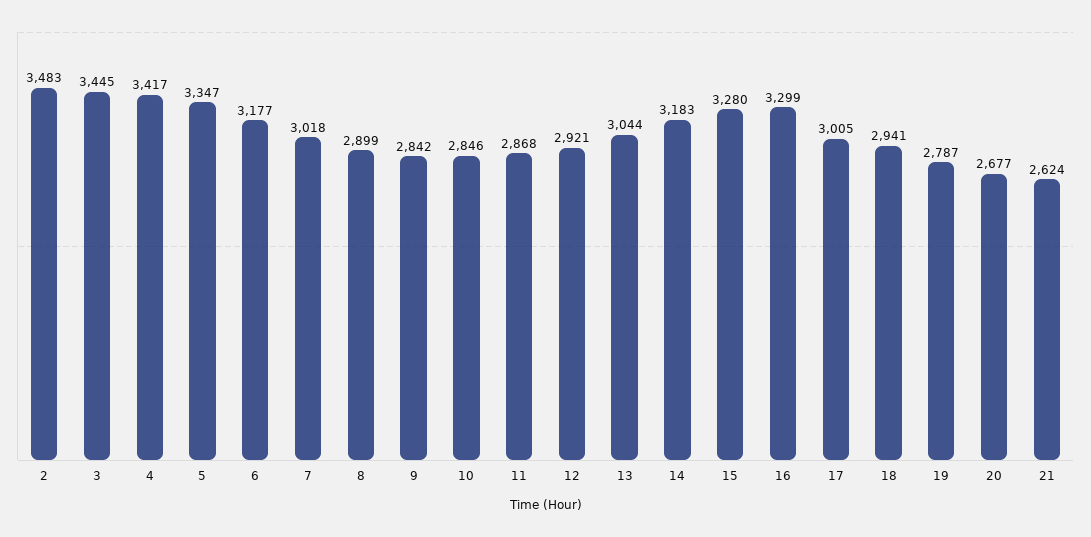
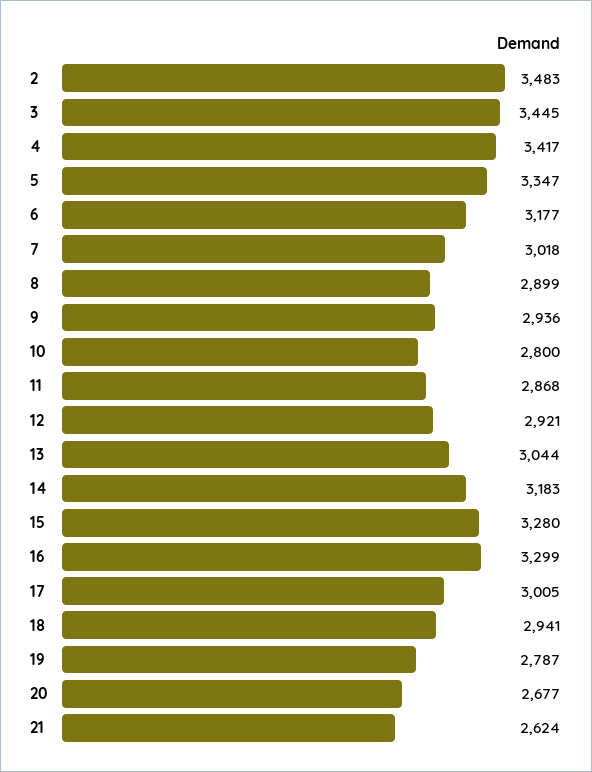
9: 2842 -> 2936
10: 2846 -> 2800

